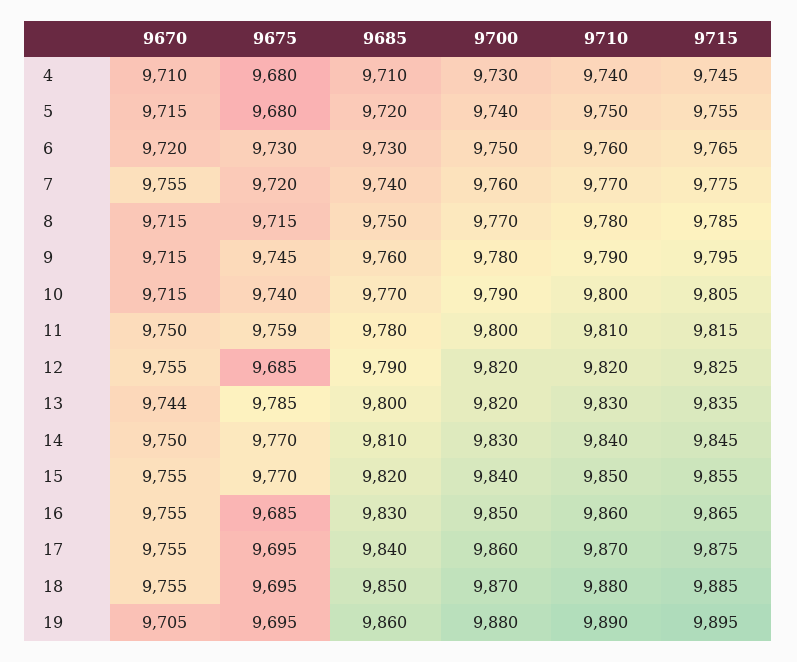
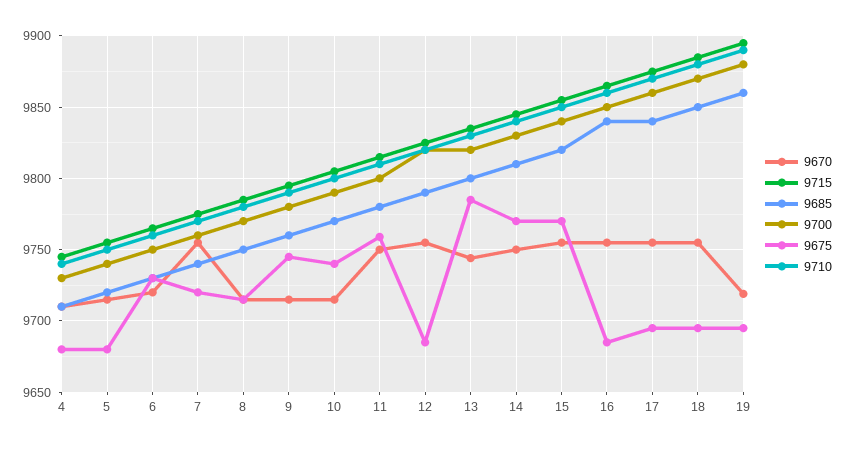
9685, 16: 9830 -> 9840
9670, 19: 9705 -> 9720

